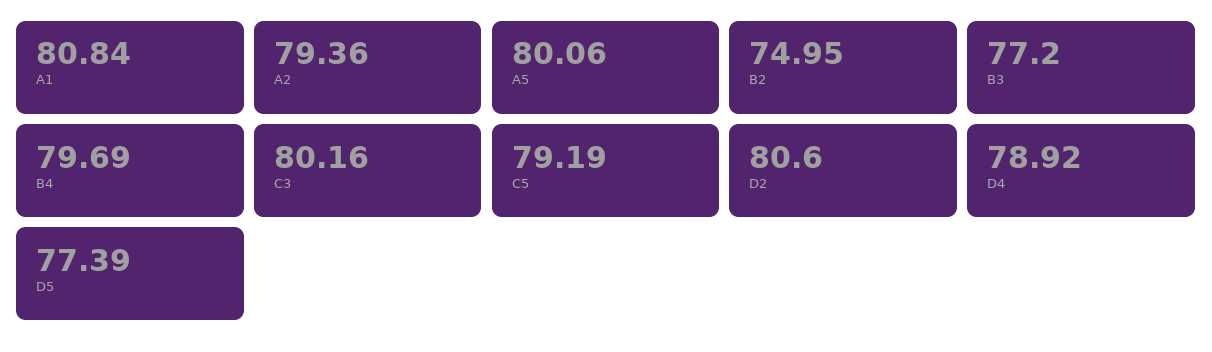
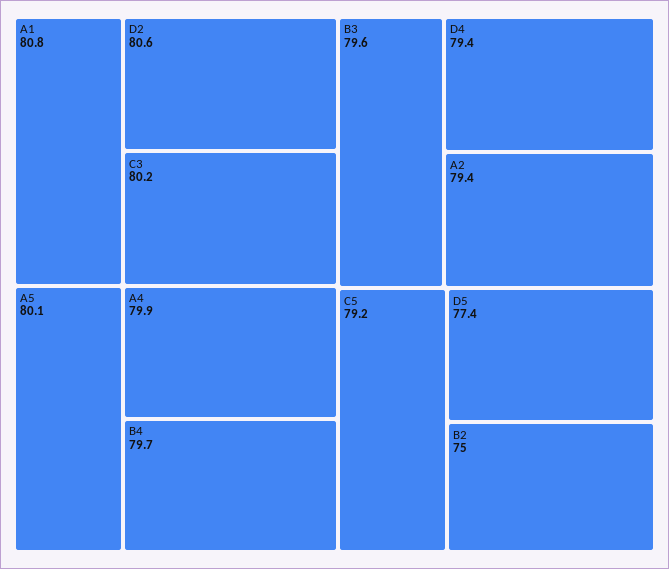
B3: 77.2 -> 79.6
D4: 78.92 -> 79.4
A4: none -> 79.9

